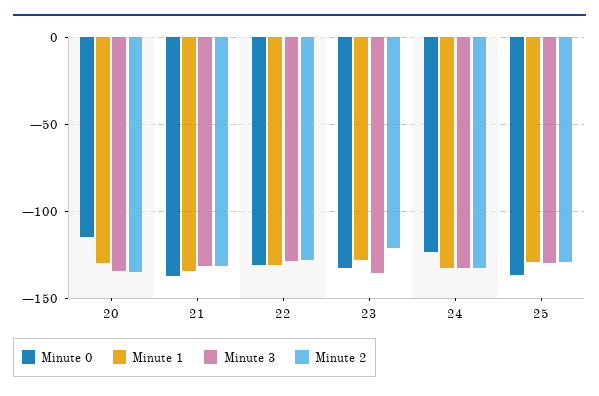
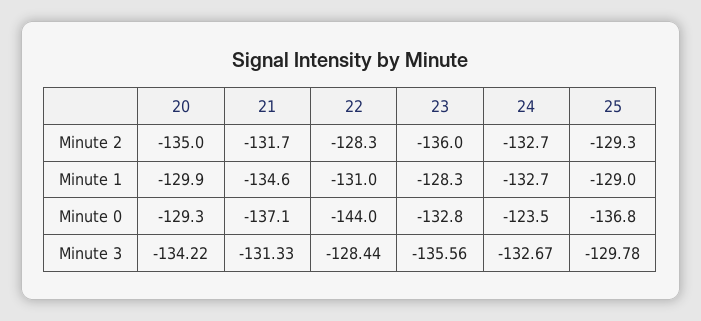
Minute 0, 20: -115 -> -129.3
Minute 0, 22: -130 -> -144
Minute 2, 23: -120 -> -136

